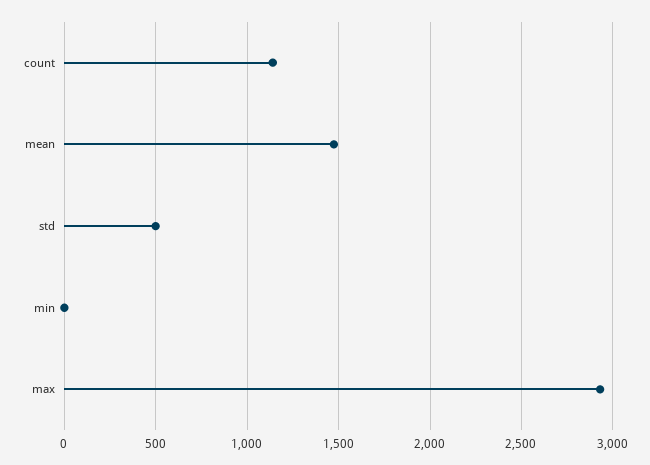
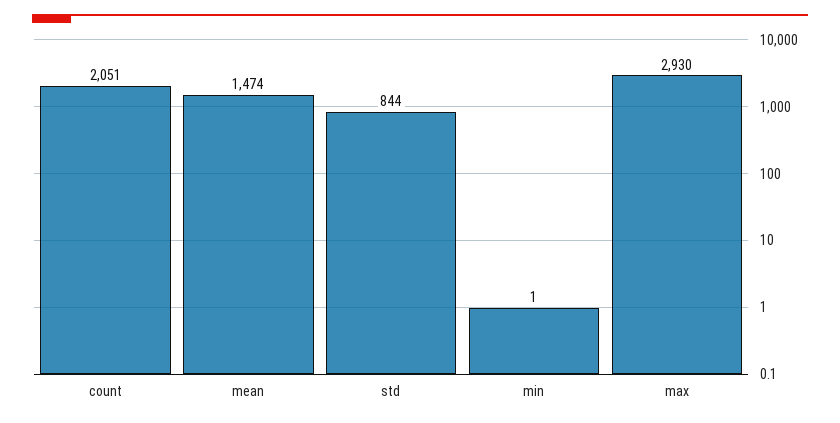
count: 1150 -> 2051
std: 500 -> 844

